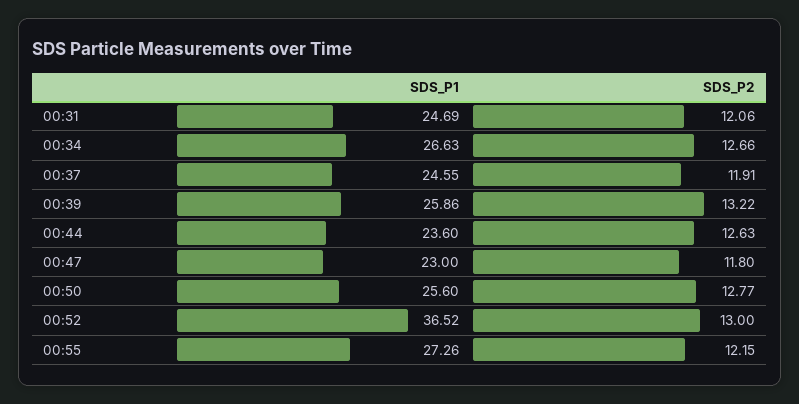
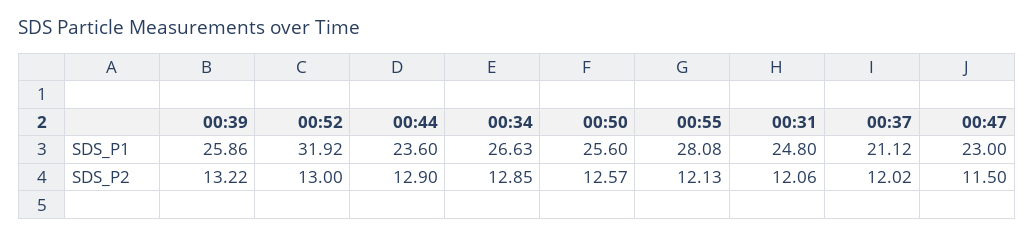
SDS_P1, 00:31: 24.69 -> 24.8
SDS_P2, 00:34: 12.66 -> 12.85
SDS_P1, 00:37: 24.55 -> 21.12
SDS_P2, 00:37: 11.91 -> 12.02
SDS_P2, 00:44: 12.63 -> 12.9
SDS_P2, 00:47: 11.8 -> 11.5
SDS_P2, 00:50: 12.77 -> 12.57
SDS_P1, 00:52: 36.52 -> 31.92
SDS_P1, 00:55: 27.26 -> 28.08
SDS_P2, 00:55: 12.15 -> 12.13

